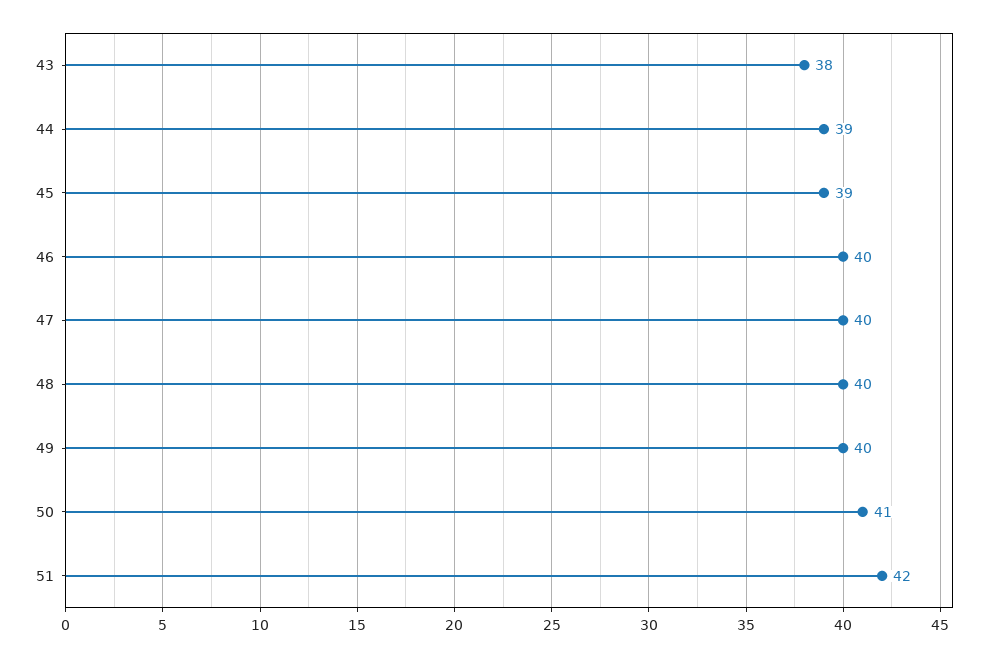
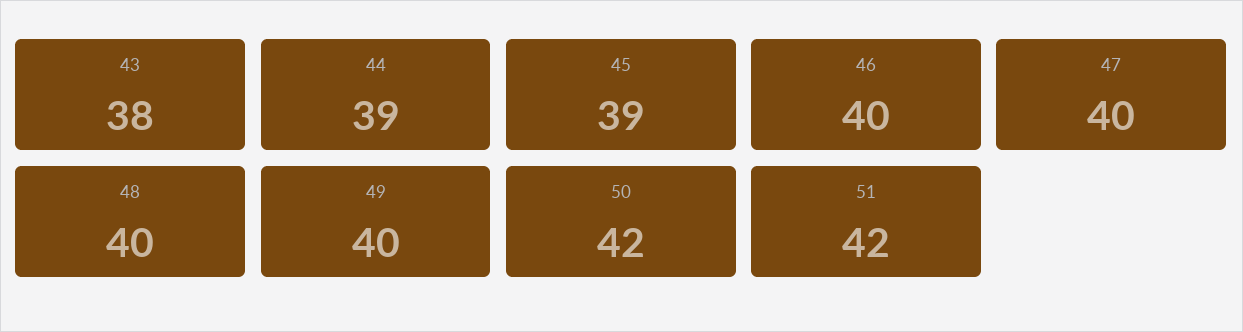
50: 41 -> 42

